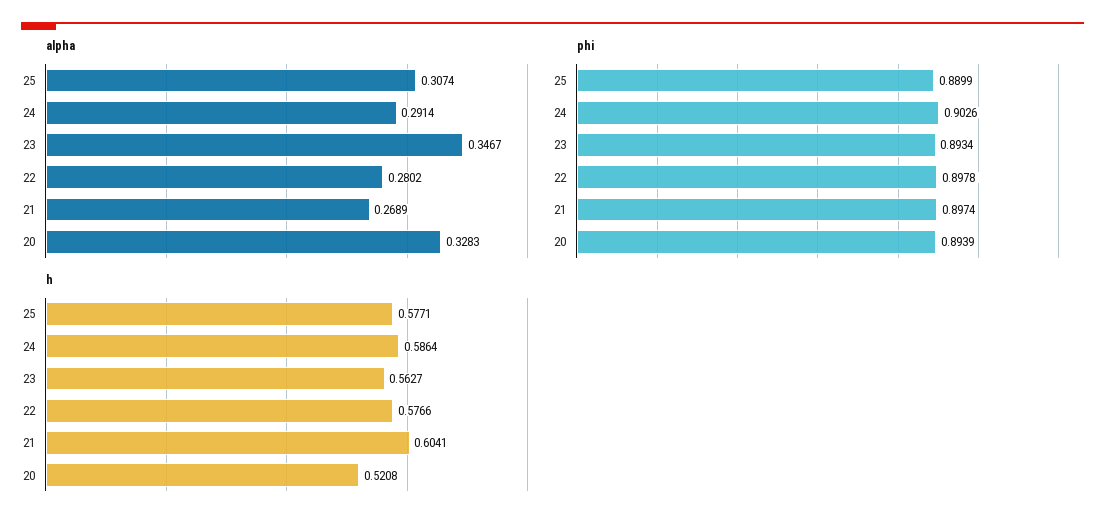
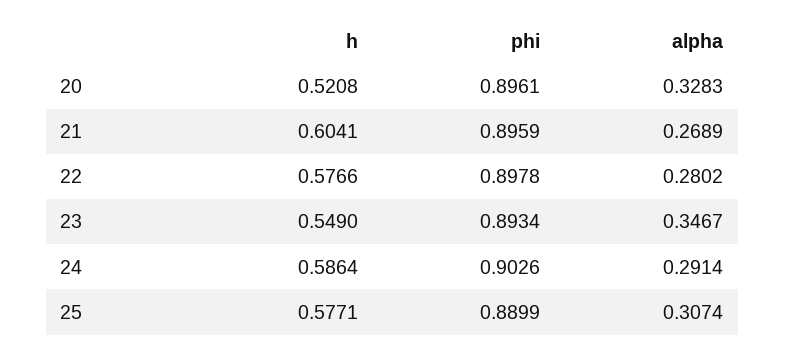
phi, 21: 0.8974 -> 0.8959
phi, 20: 0.8939 -> 0.8961
h, 23: 0.5627 -> 0.549

